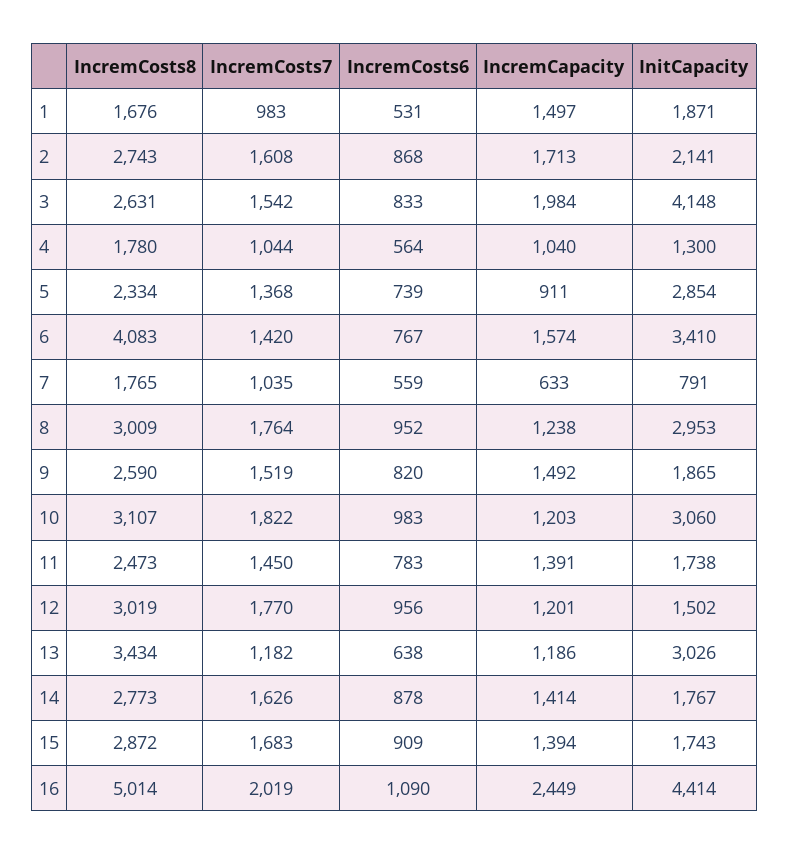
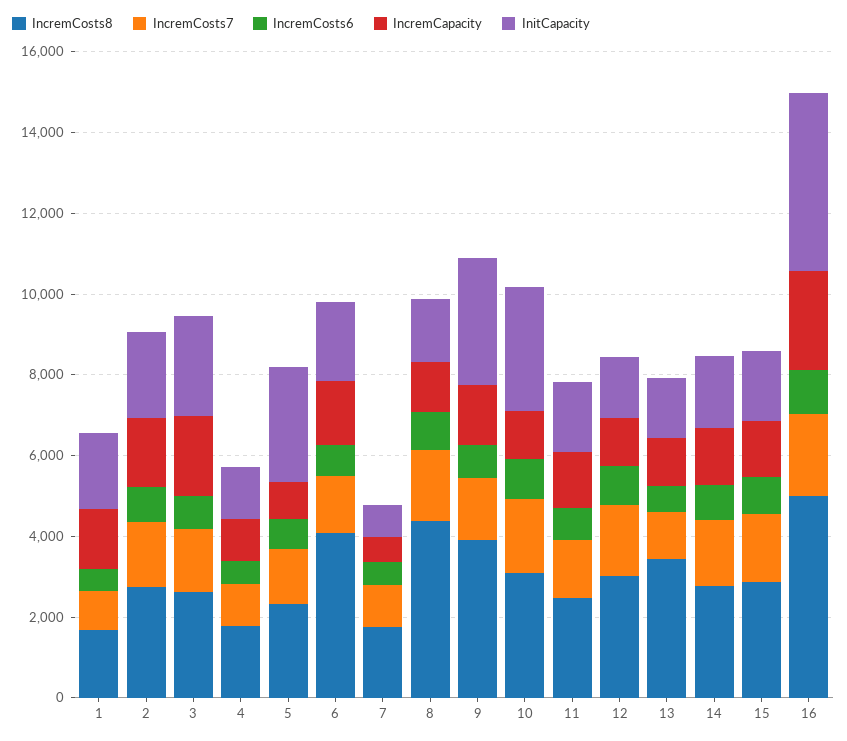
InitCapacity, 3: 4148 -> 2500
InitCapacity, 6: 3410 -> 2000
IncremCosts8, 8: 3009 -> 4500
InitCapacity, 8: 2953 -> 1500
IncremCosts8, 9: 2590 -> 4000
InitCapacity, 9: 1865 -> 3000
InitCapacity, 13: 3026 -> 1500

